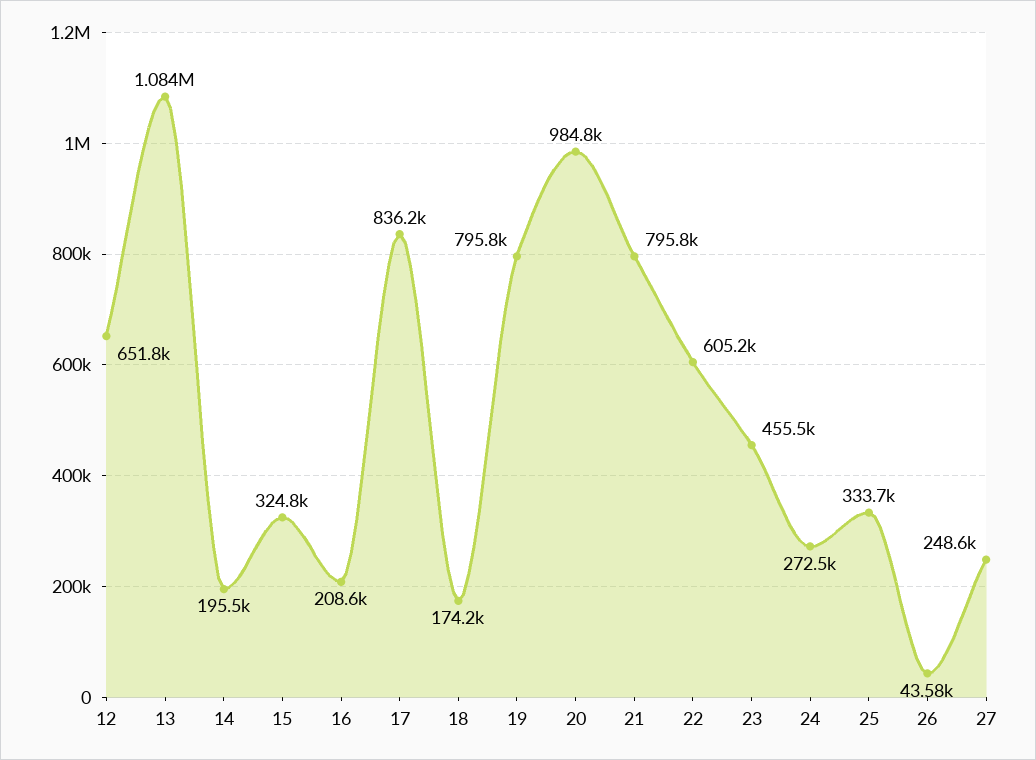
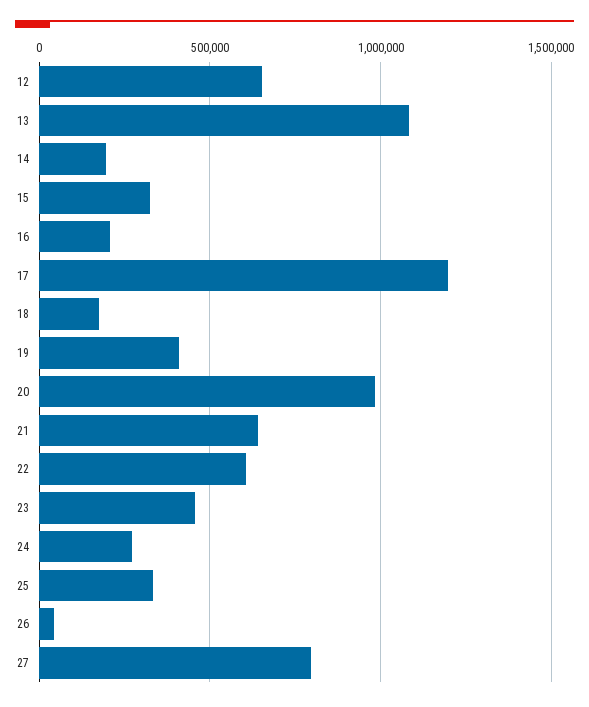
17: 836200 -> 1200000
19: 795800 -> 400000
21: 795800 -> 650000
27: 248600 -> 800000

